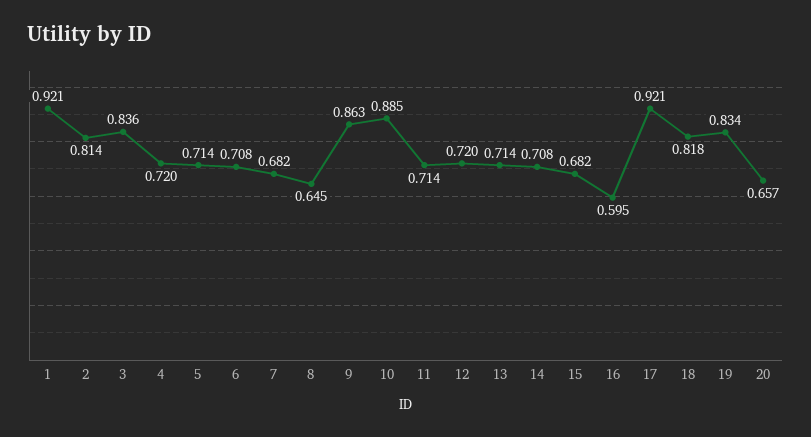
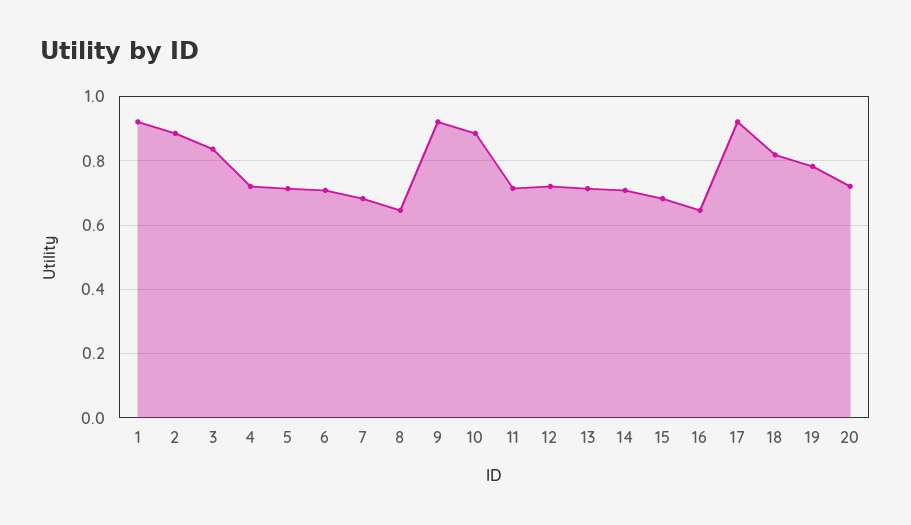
2: 0.814 -> 0.88
9: 0.863 -> 0.92
16: 0.595 -> 0.64
19: 0.834 -> 0.78
20: 0.657 -> 0.72

